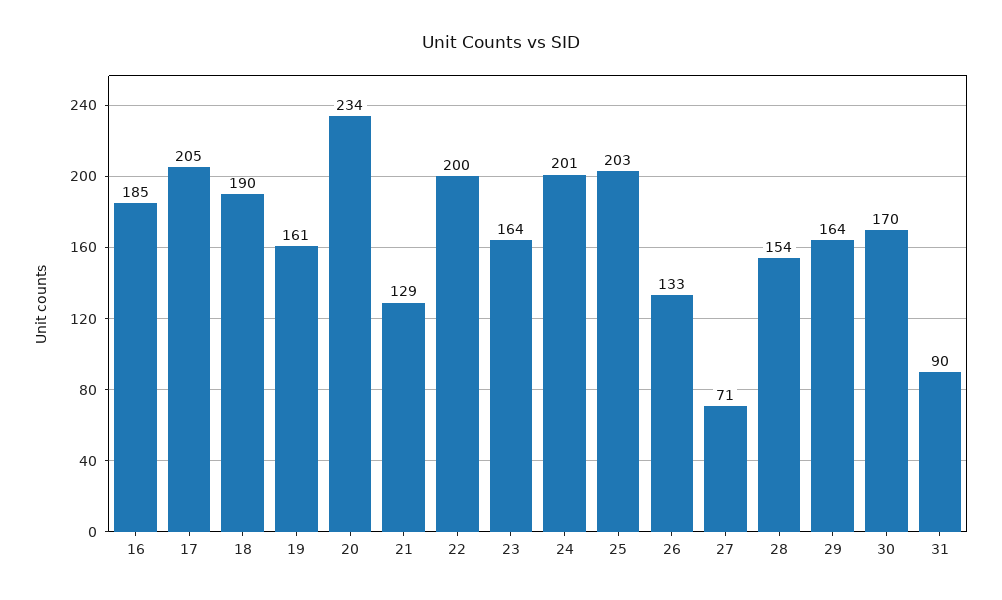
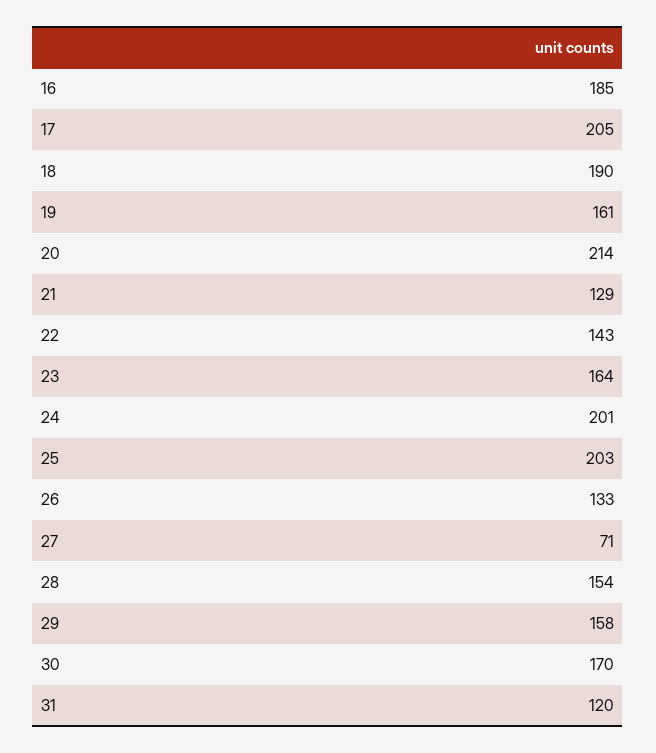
20: 234 -> 214
22: 200 -> 143
29: 164 -> 158
31: 90 -> 120

